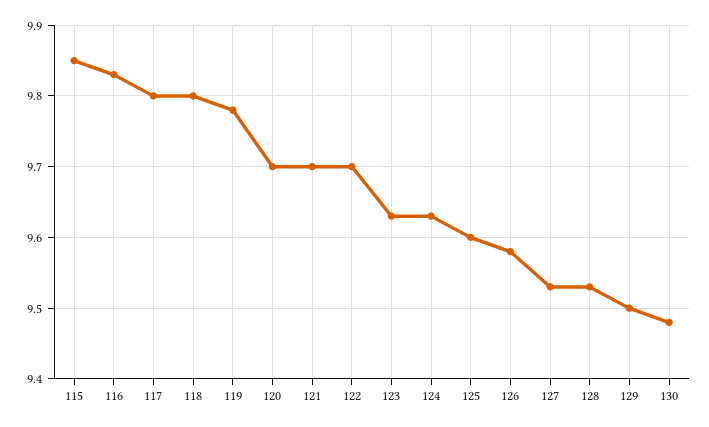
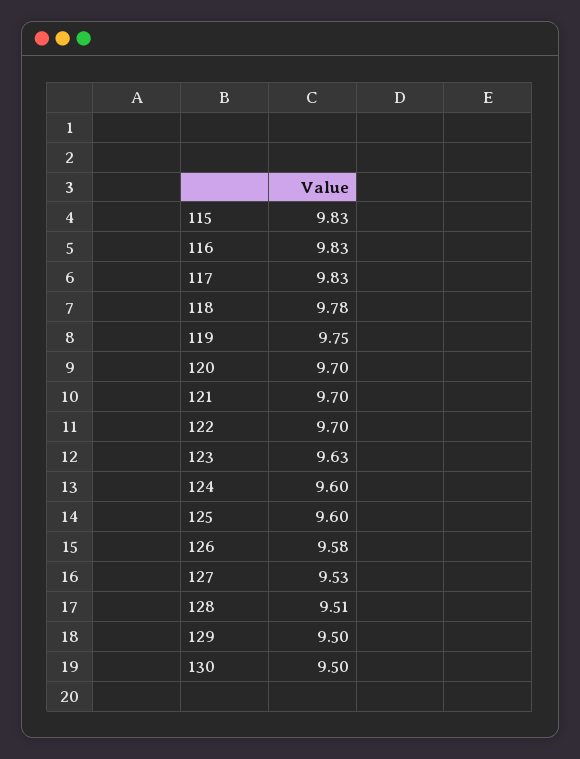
115: 9.85 -> 9.83
117: 9.8 -> 9.83
118: 9.8 -> 9.78
119: 9.78 -> 9.75
124: 9.63 -> 9.6
128: 9.53 -> 9.51
130: 9.48 -> 9.5

